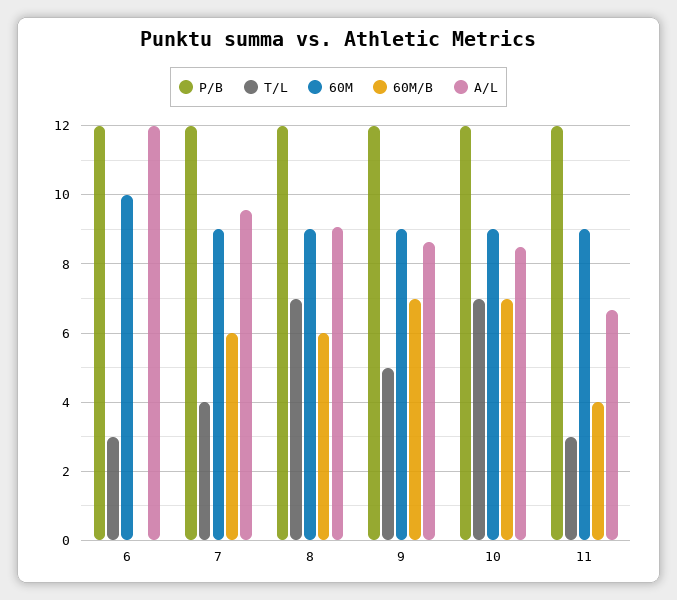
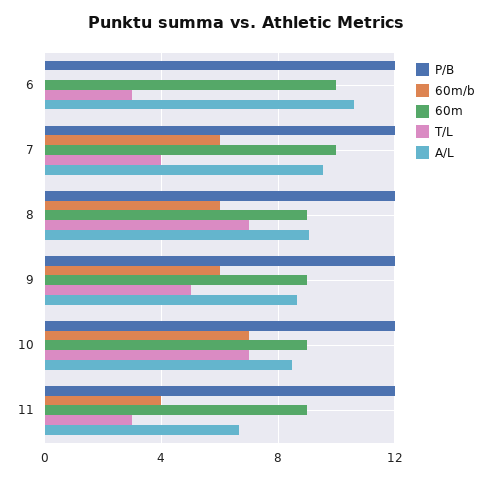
A/L, 6: 12 -> 10.5
60M, 7: 9 -> 10
60M/B, 9: 7 -> 6

